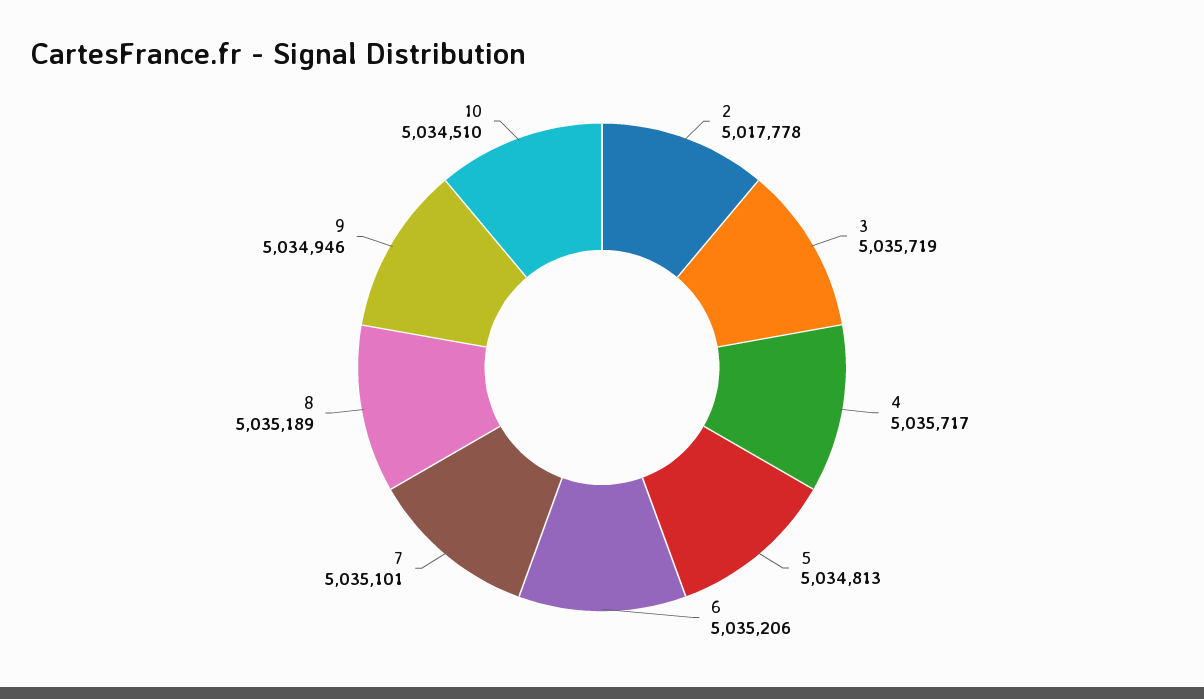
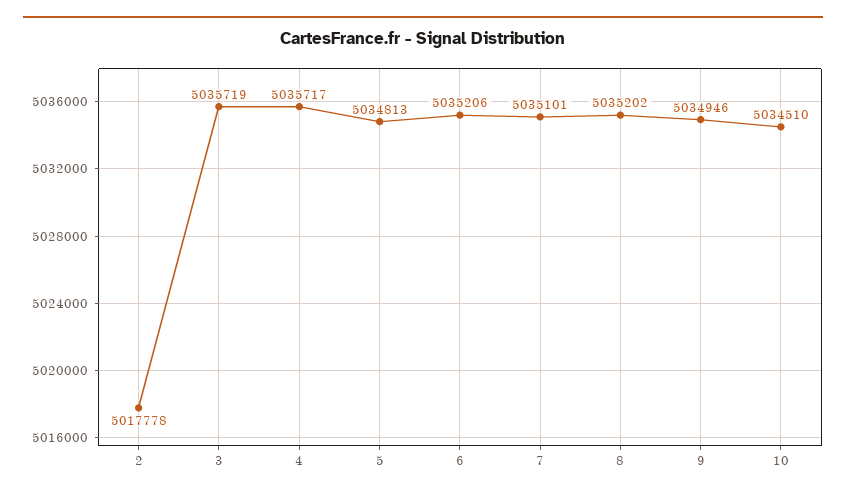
8: 5035189 -> 5035202

